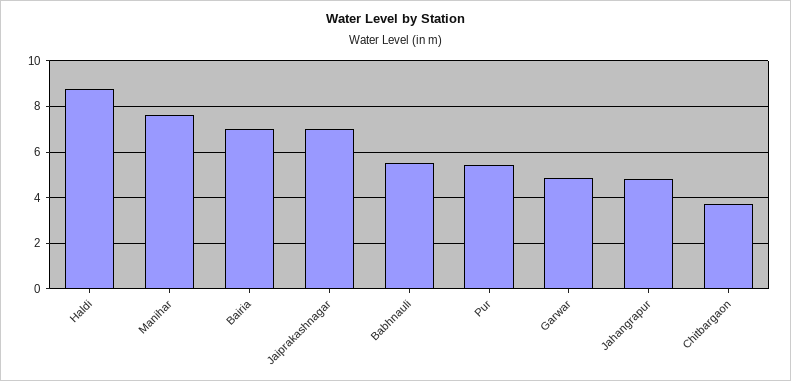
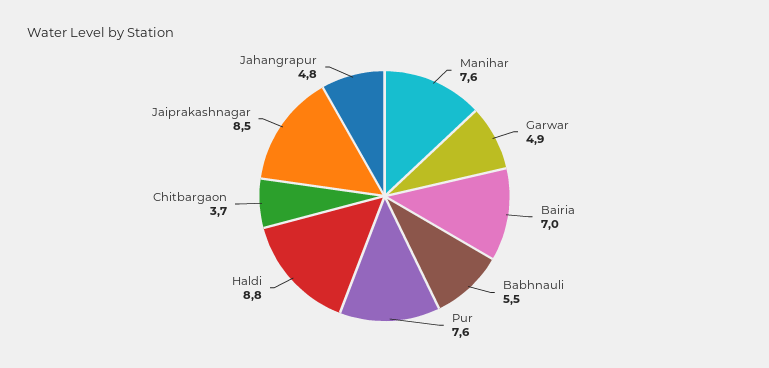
Jaiprakashnagar: 7 -> 8.5
Pur: 5.5 -> 7.6

